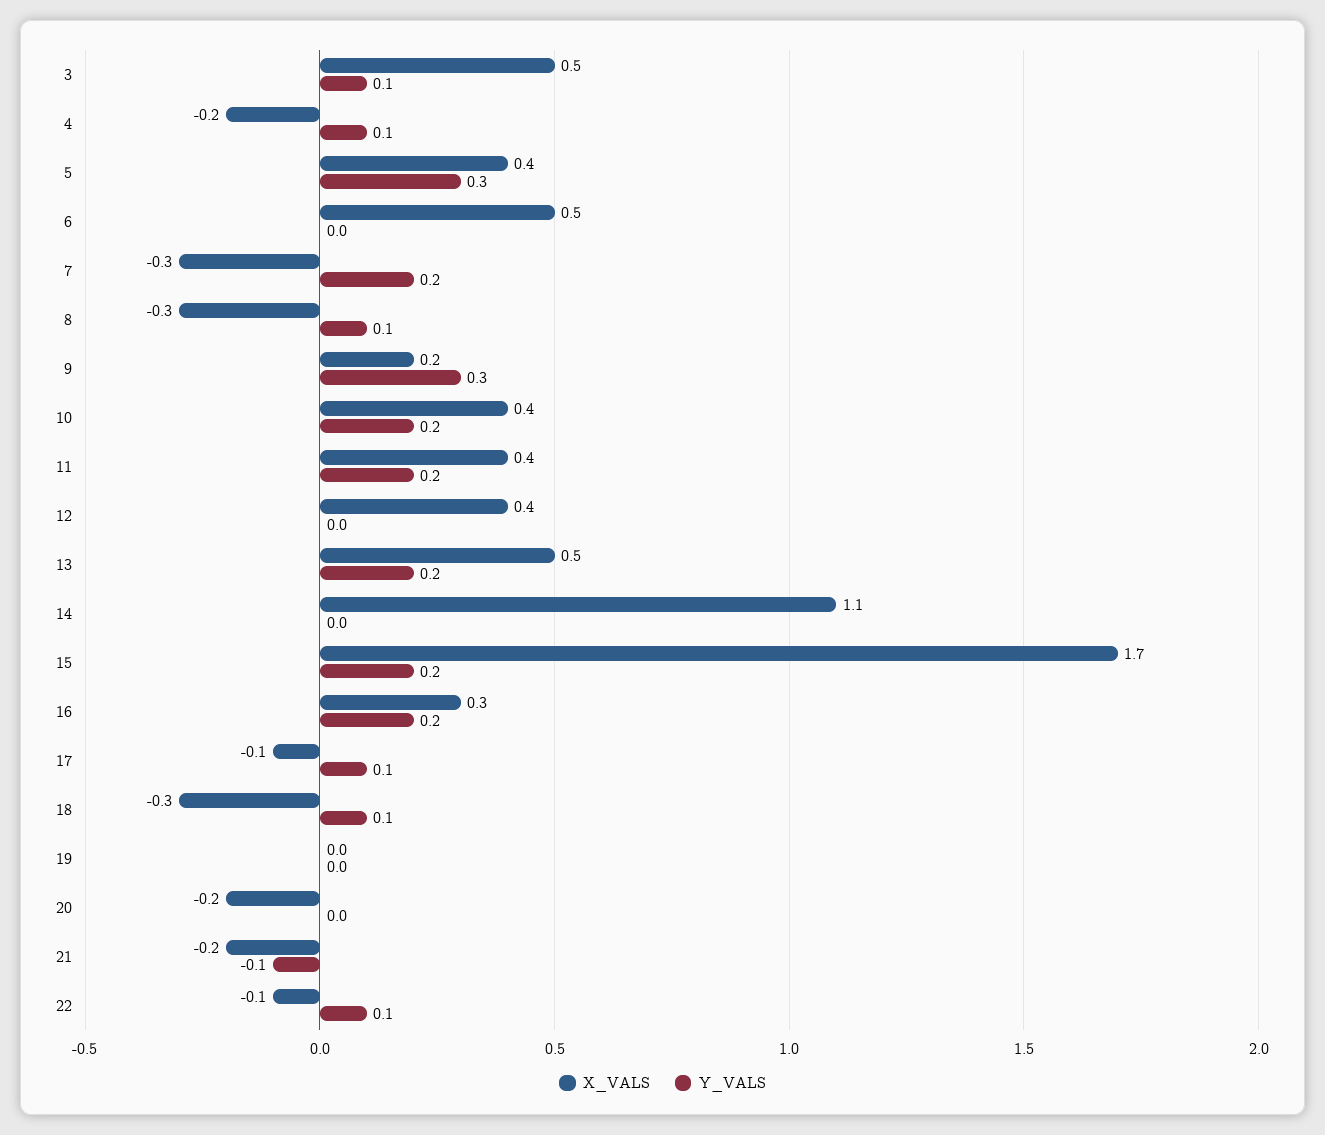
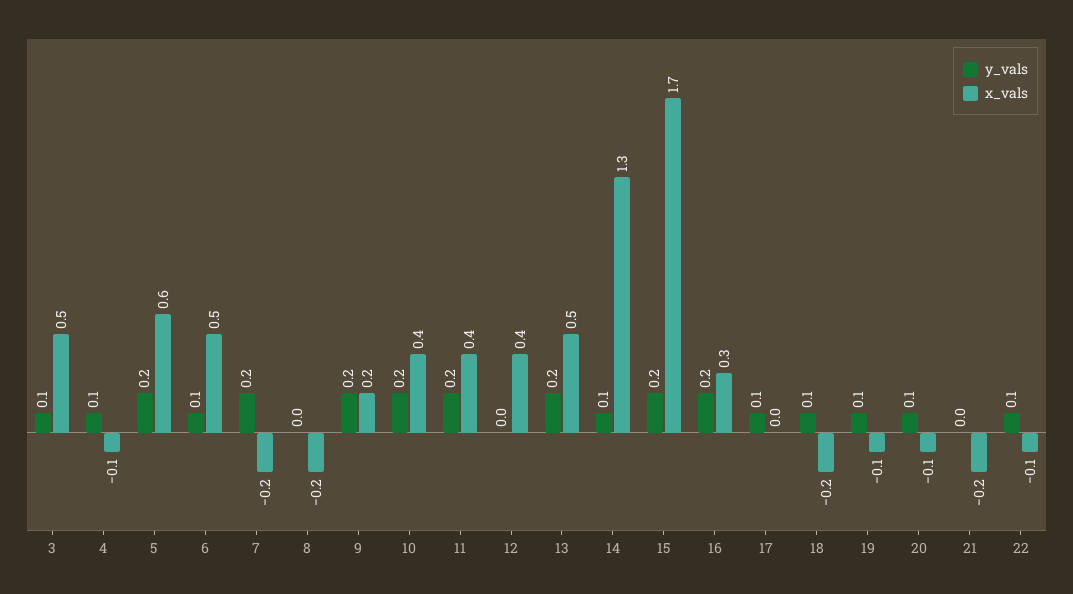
X_VALS, 4: -0.2 -> -0.1
X_VALS, 5: 0.4 -> 0.6
Y_VALS, 5: 0.3 -> 0.2
Y_VALS, 6: 0 -> 0.1
X_VALS, 7: -0.3 -> -0.2
X_VALS, 8: -0.3 -> -0.2
Y_VALS, 8: 0.1 -> 0
Y_VALS, 9: 0.3 -> 0.2
X_VALS, 14: 1.1 -> 1.3
Y_VALS, 14: 0 -> 0.1
X_VALS, 17: -0.1 -> 0
X_VALS, 18: -0.3 -> -0.2
X_VALS, 19: 0 -> -0.1
Y_VALS, 19: 0 -> 0.1
X_VALS, 20: -0.2 -> -0.1
Y_VALS, 20: 0 -> 0.1
Y_VALS, 21: -0.1 -> 0

